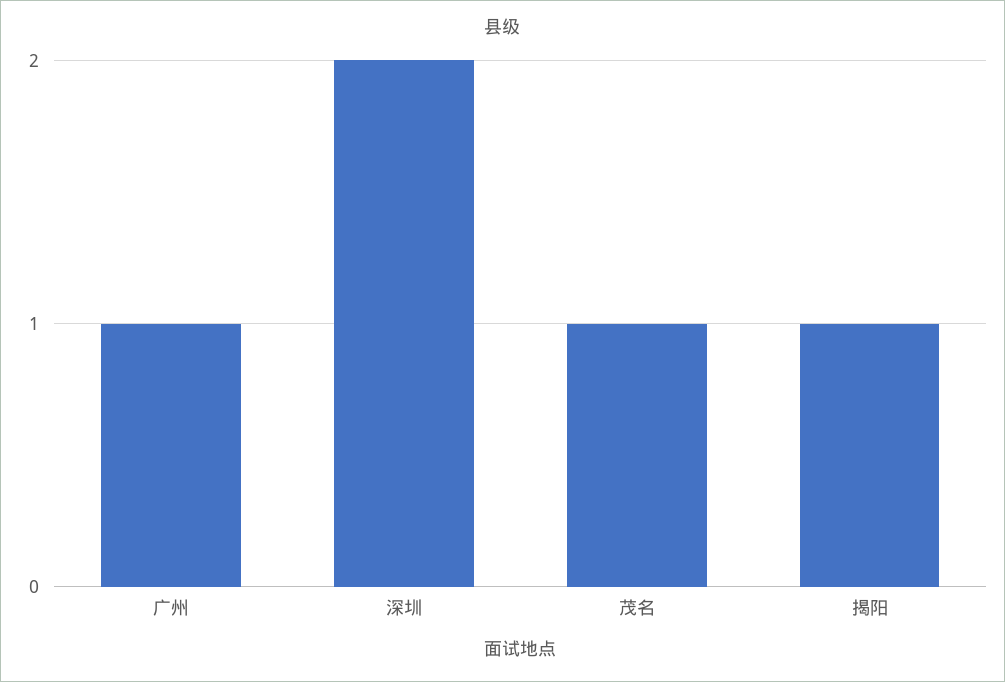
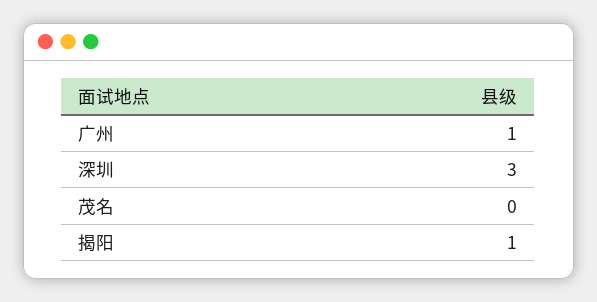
深圳: 2 -> 3
茂名: 1 -> 0

